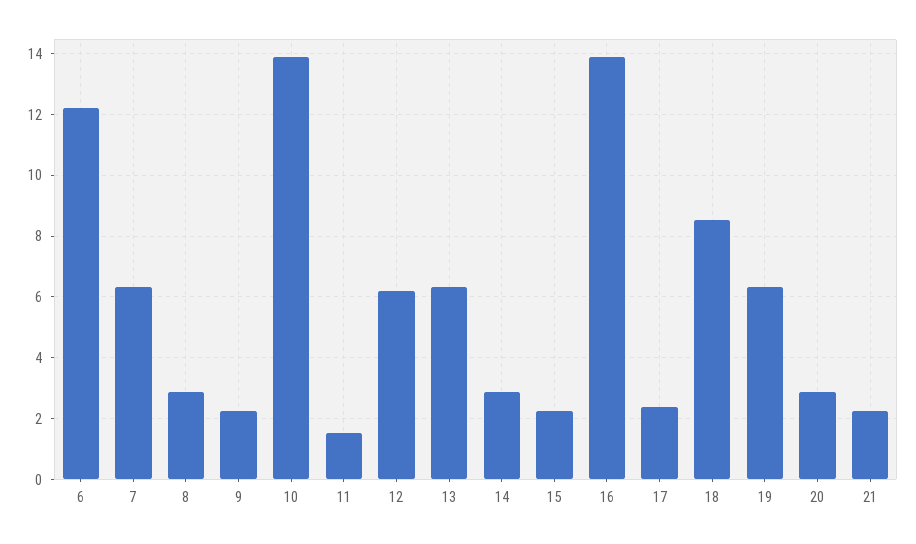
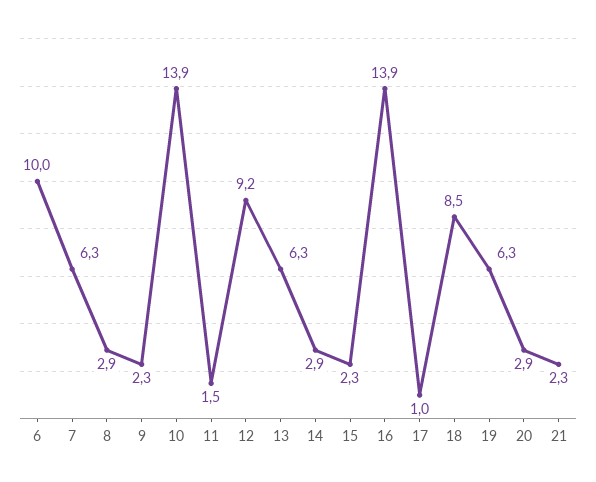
6: 12.2 -> 10
12: 6.2 -> 9.2
17: 2.4 -> 1

